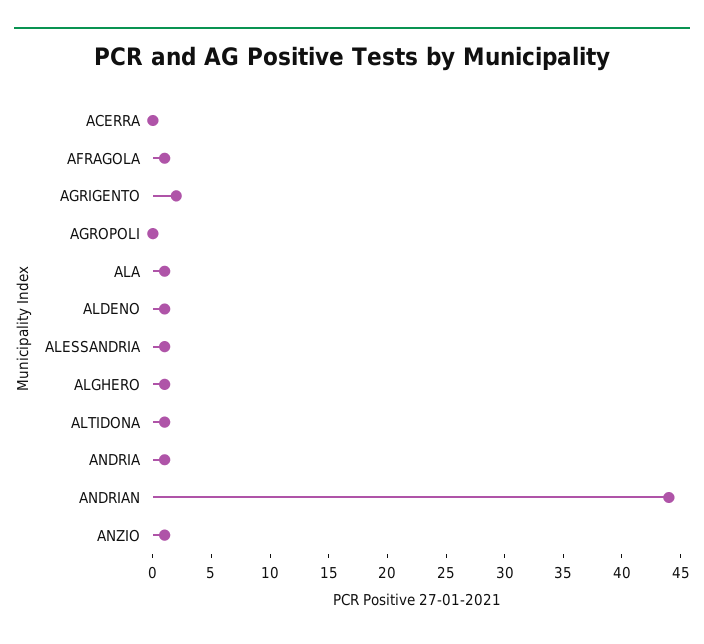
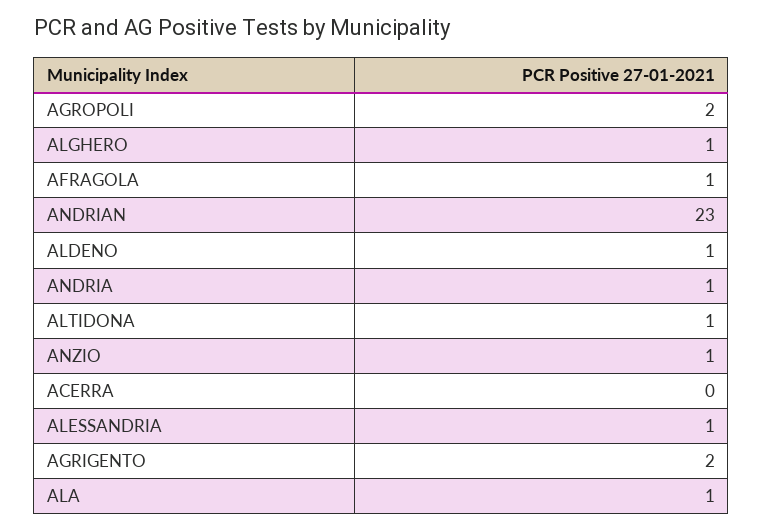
AGROPOLI: 0 -> 2
ANDRIAN: 44 -> 23

